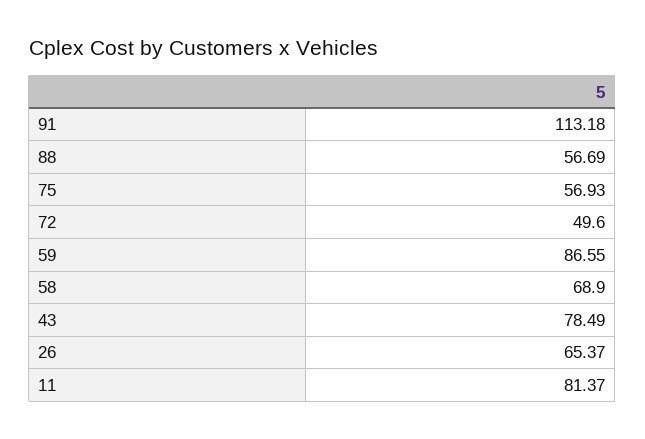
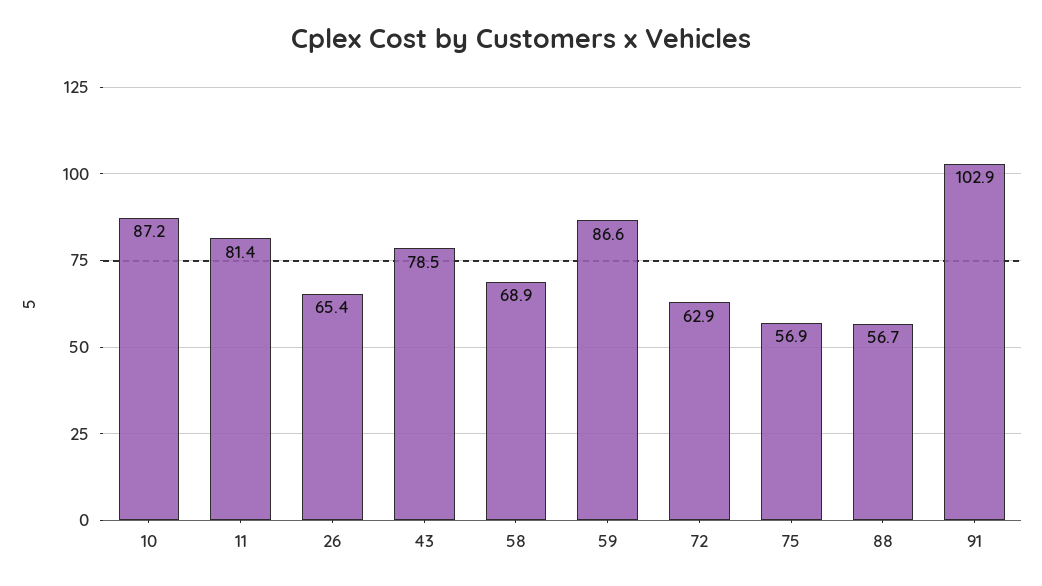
91: 113.18 -> 102.9
72: 49.6 -> 62.9
10: none -> 87.2

